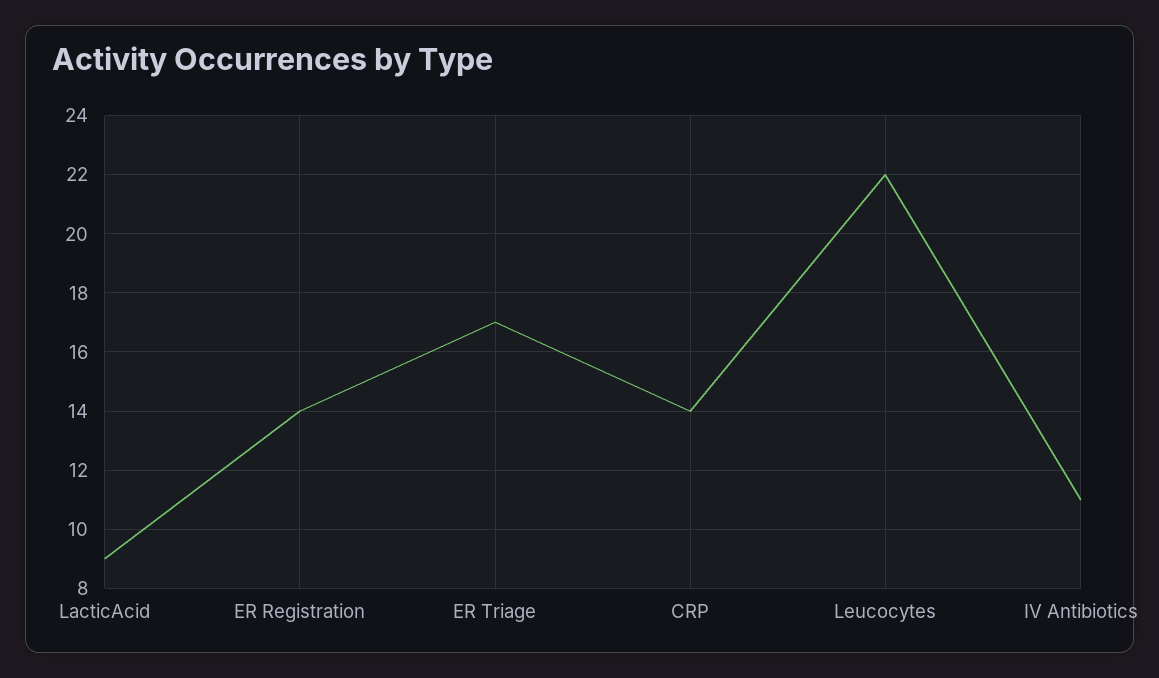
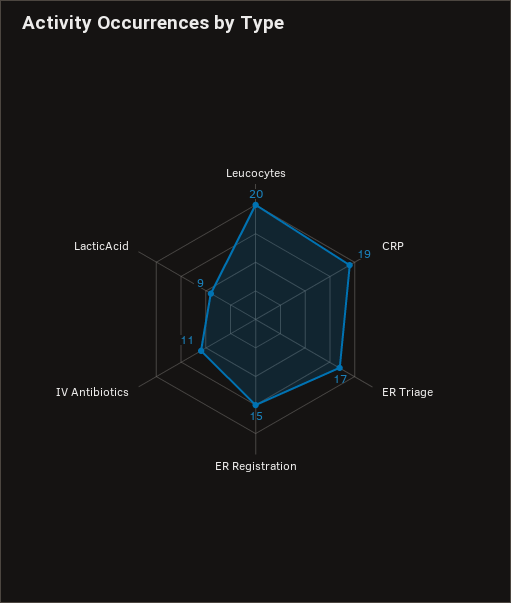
ER Registration: 14 -> 15
CRP: 14 -> 19
Leucocytes: 22 -> 20

